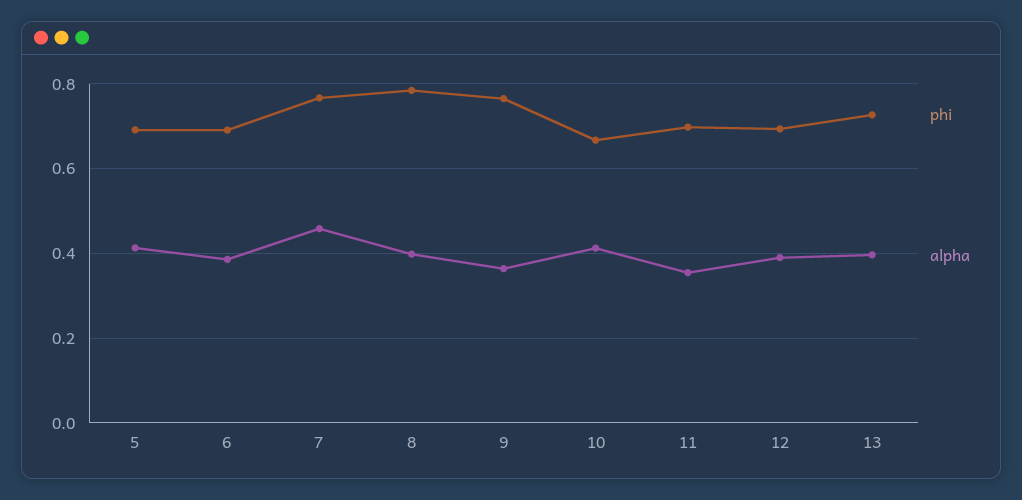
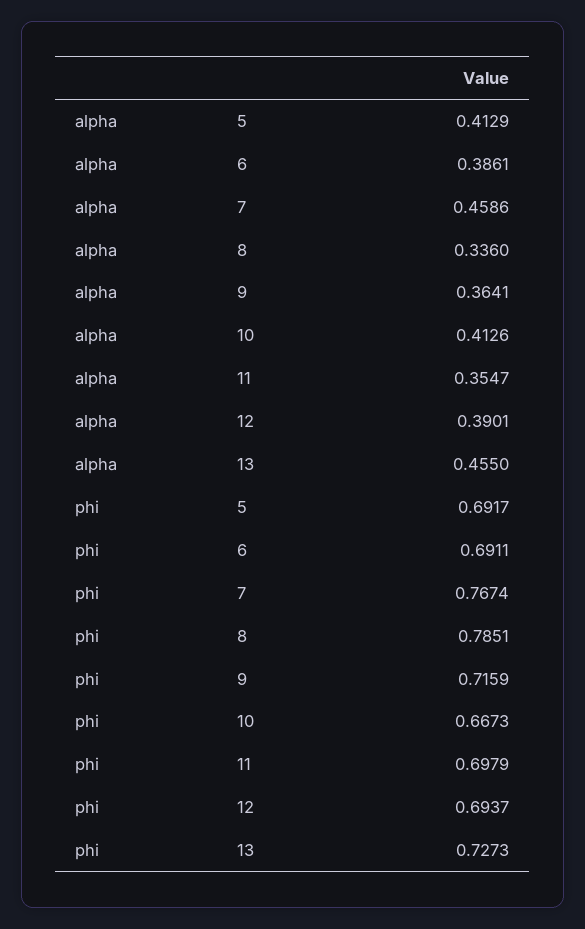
alpha, 8: 0.4 -> 0.336
phi, 9: 0.76 -> 0.7159
alpha, 13: 0.4 -> 0.455

